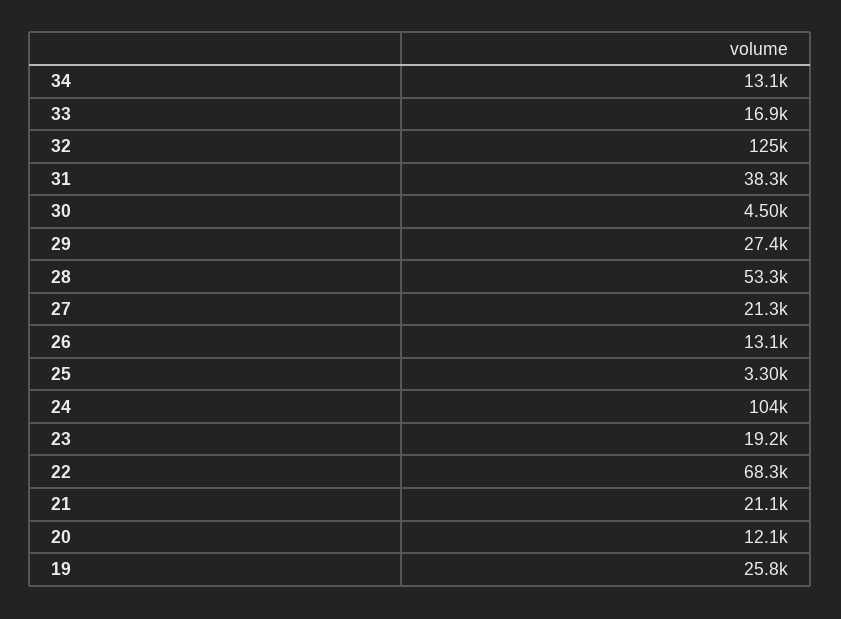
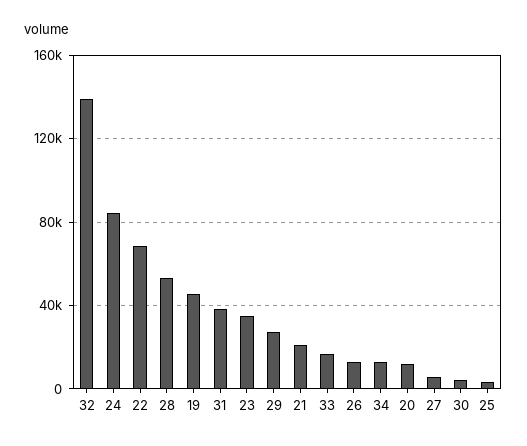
32: 125000 -> 140000
27: 21300 -> 5000
24: 104000 -> 85000
23: 19200 -> 35000
19: 25800 -> 45000

